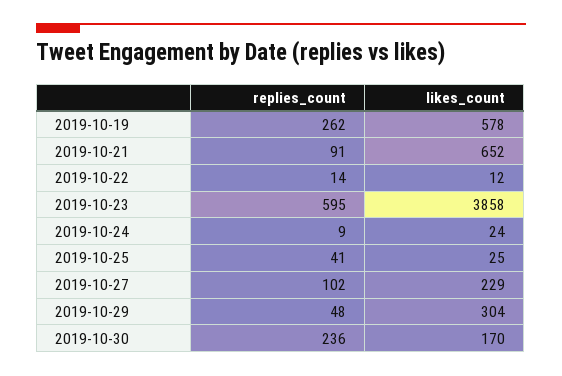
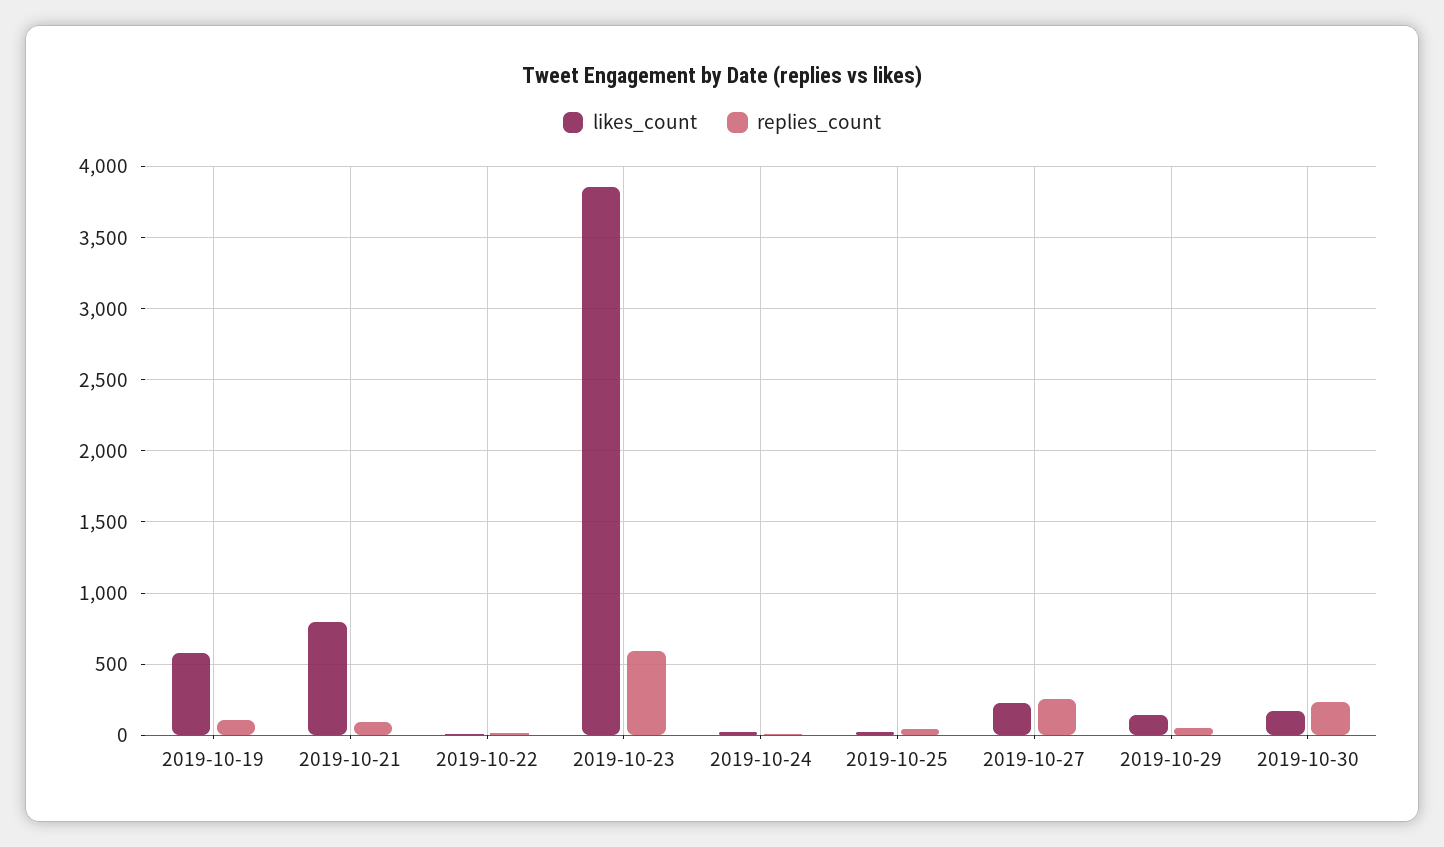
replies_count, 2019-10-19: 262 -> 100
likes_count, 2019-10-21: 652 -> 800
replies_count, 2019-10-27: 102 -> 250
likes_count, 2019-10-29: 304 -> 150

